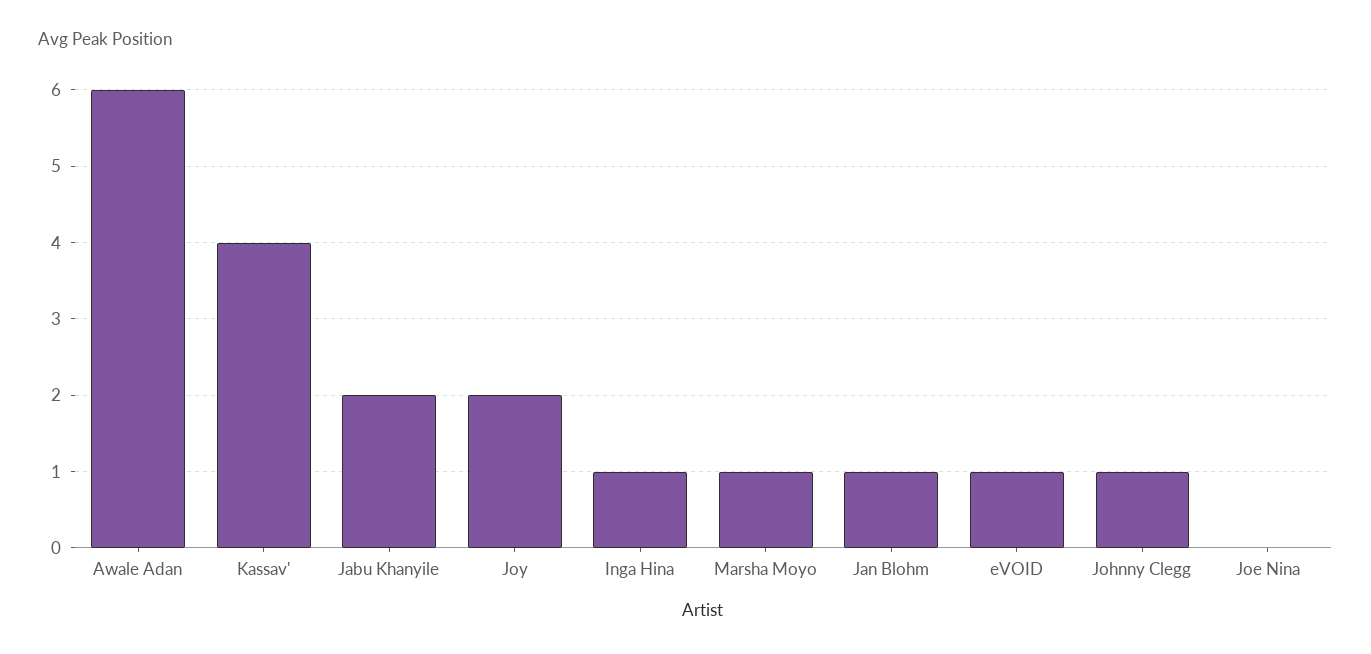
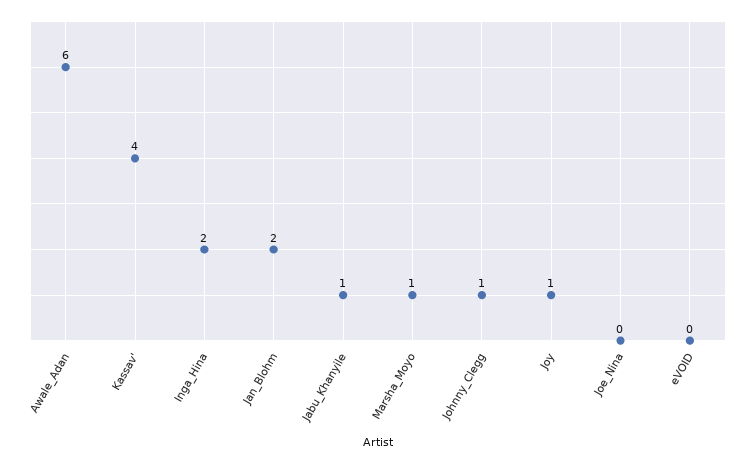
Jabu Khanyile: 2 -> 1
Joy: 2 -> 1
Inga Hina: 1 -> 2
Jan Blohm: 1 -> 2
eVOID: 1 -> 0

